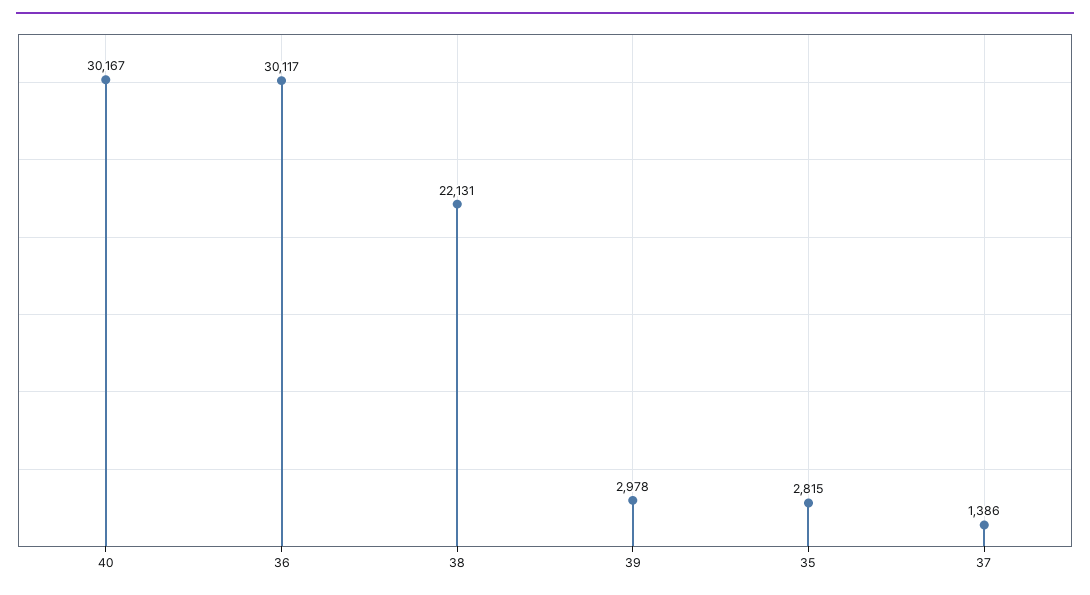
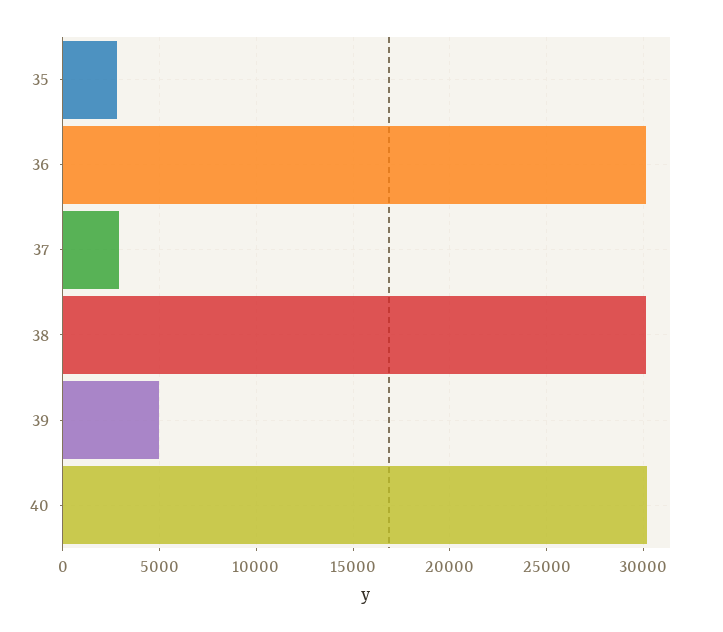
38: 22131 -> 30000
39: 2978 -> 5000
37: 1386 -> 3000

